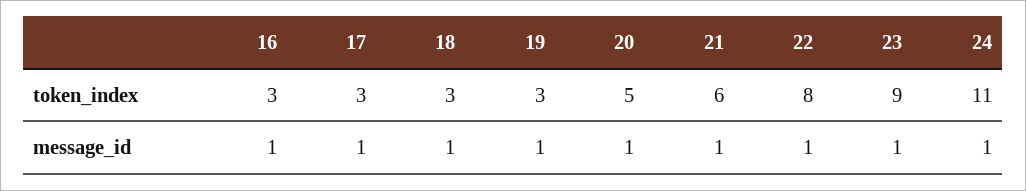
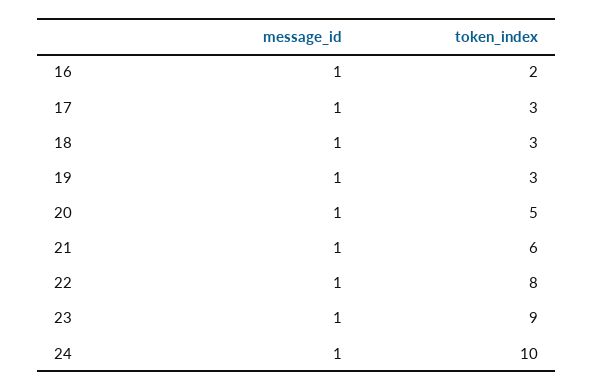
16, token_index: 3 -> 2
24, token_index: 11 -> 10

